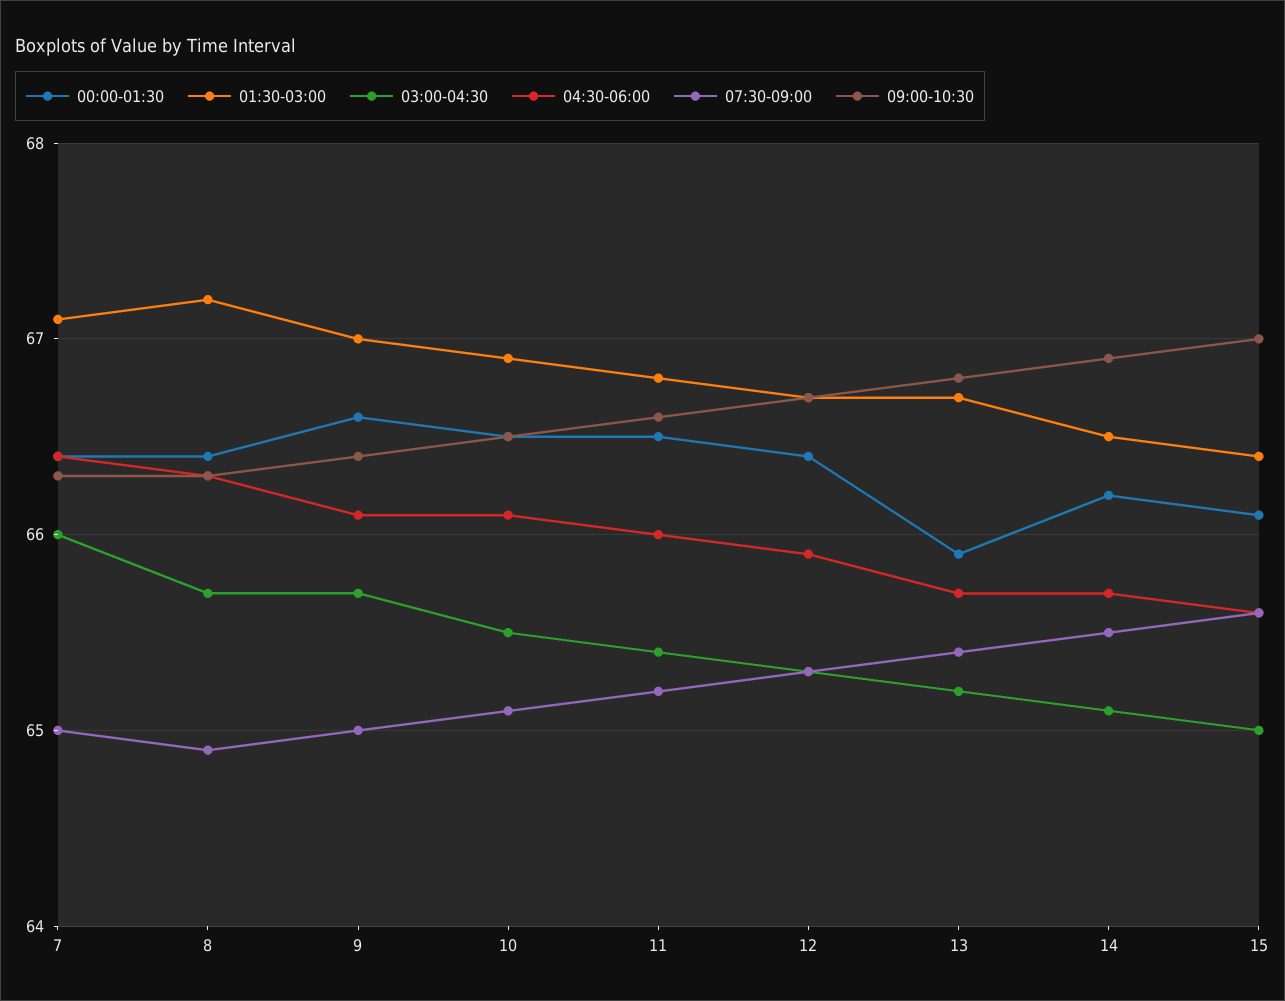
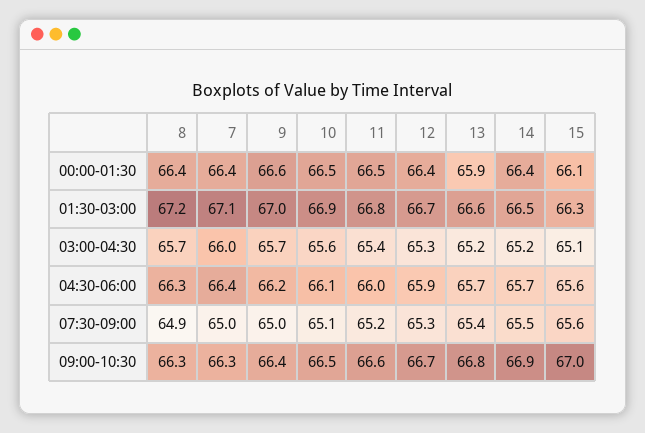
04:30-06:00, 9: 66.1 -> 66.2
03:00-04:30, 10: 65.5 -> 65.6
01:30-03:00, 13: 66.7 -> 66.6
00:00-01:30, 14: 66.2 -> 66.4
03:00-04:30, 14: 65.1 -> 65.2
01:30-03:00, 15: 66.4 -> 66.3
03:00-04:30, 15: 65 -> 65.1

